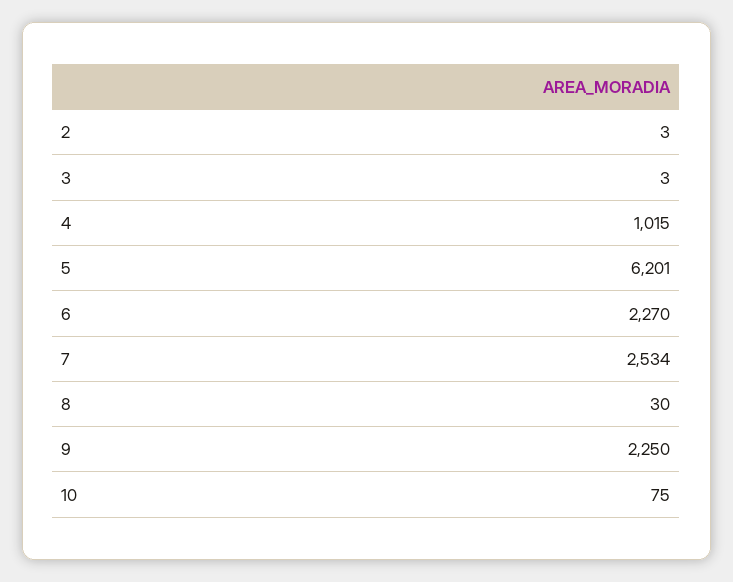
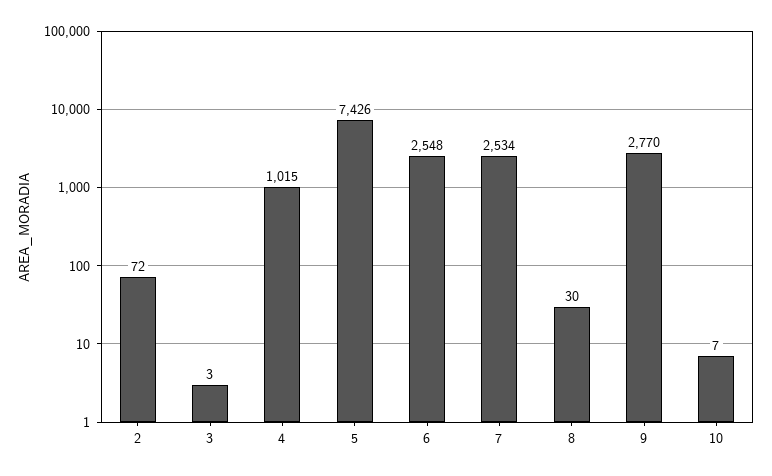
2: 3 -> 72
5: 6201 -> 7426
6: 2270 -> 2548
9: 2250 -> 2770
10: 75 -> 7

